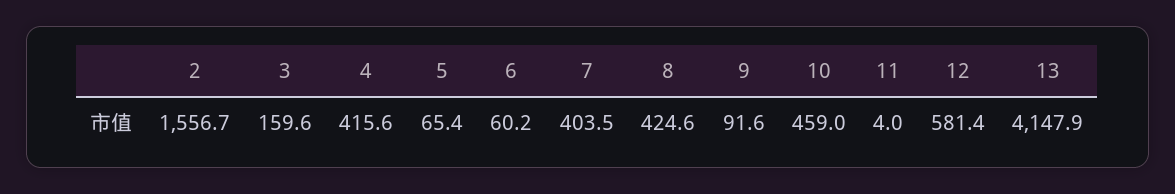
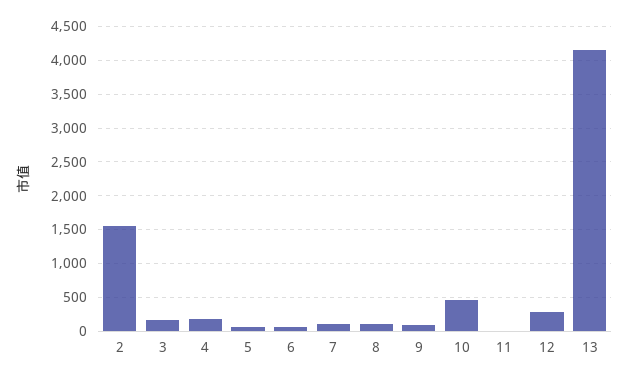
4: 415.6 -> 200
7: 403.5 -> 100
8: 424.6 -> 100
12: 581.4 -> 300

